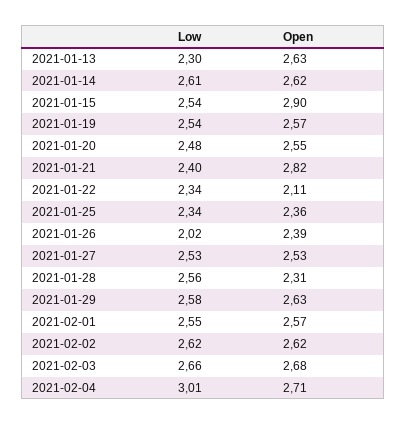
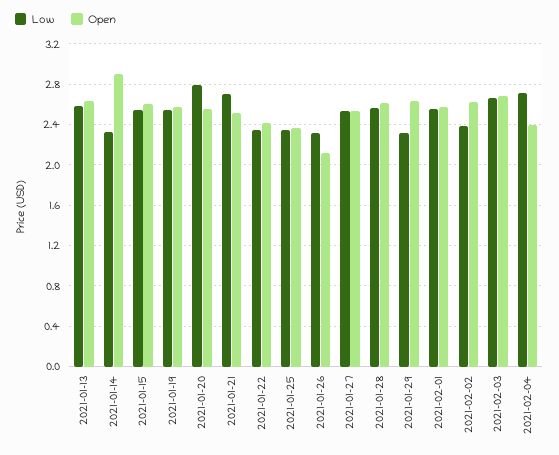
Low, 2021-01-13: 2.3 -> 2.6
Low, 2021-01-14: 2.61 -> 2.3
Open, 2021-01-14: 2.62 -> 2.9
Open, 2021-01-15: 2.9 -> 2.6
Low, 2021-01-20: 2.48 -> 2.8
Low, 2021-01-21: 2.4 -> 2.7
Open, 2021-01-21: 2.82 -> 2.5
Open, 2021-01-22: 2.11 -> 2.4
Low, 2021-01-26: 2.02 -> 2.3
Open, 2021-01-26: 2.39 -> 2.1
Open, 2021-01-28: 2.31 -> 2.6
Low, 2021-01-29: 2.58 -> 2.3
Low, 2021-02-02: 2.62 -> 2.4
Low, 2021-02-04: 3.01 -> 2.7
Open, 2021-02-04: 2.71 -> 2.4

